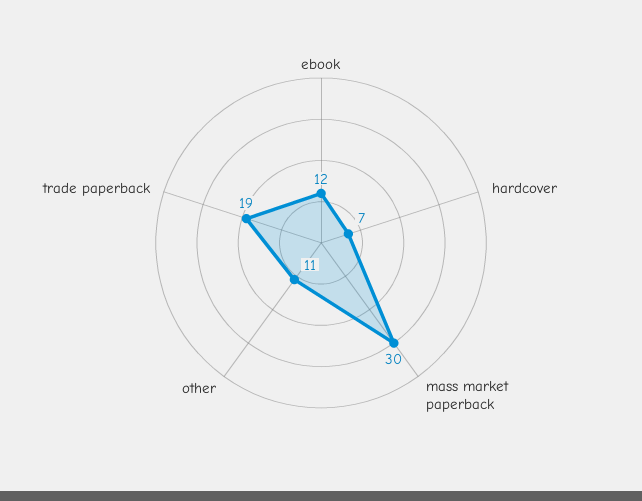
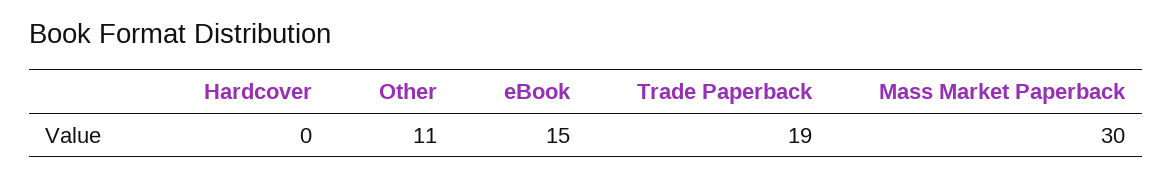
ebook: 12 -> 15
hardcover: 7 -> 0

